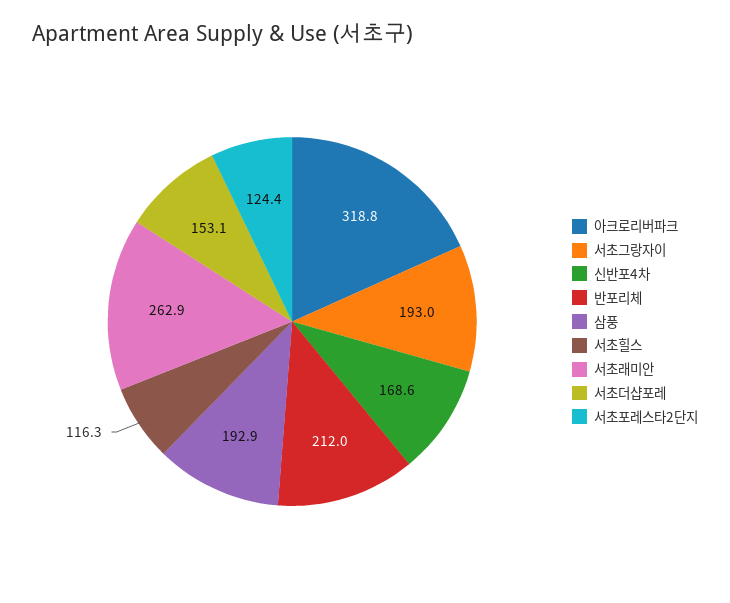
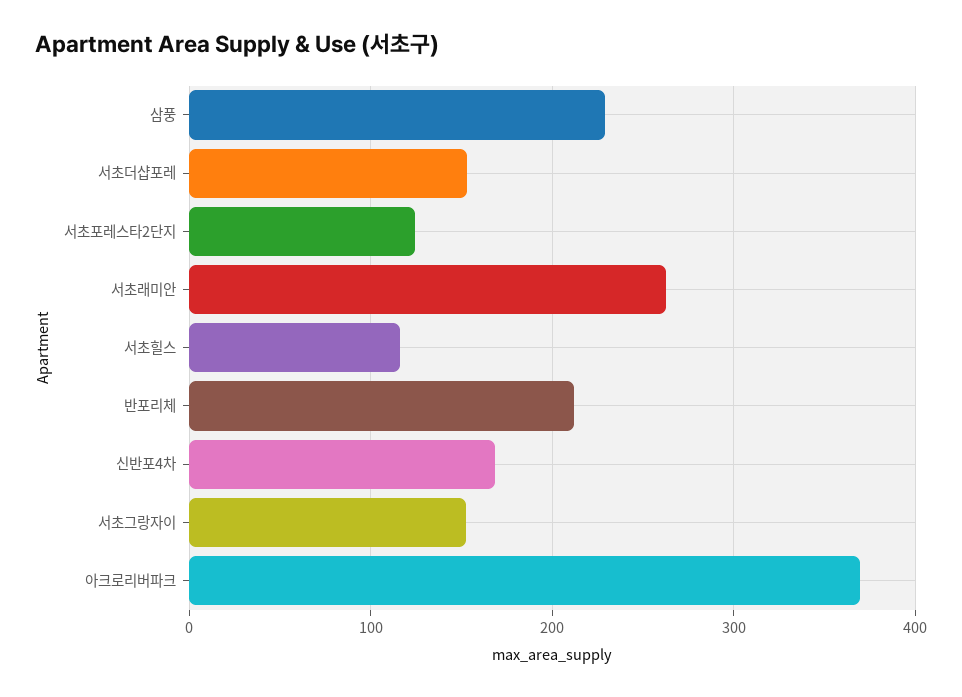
아크로리버파크: 318.8 -> 370
서초그랑자이: 193 -> 150
삼풍: 192.9 -> 230

